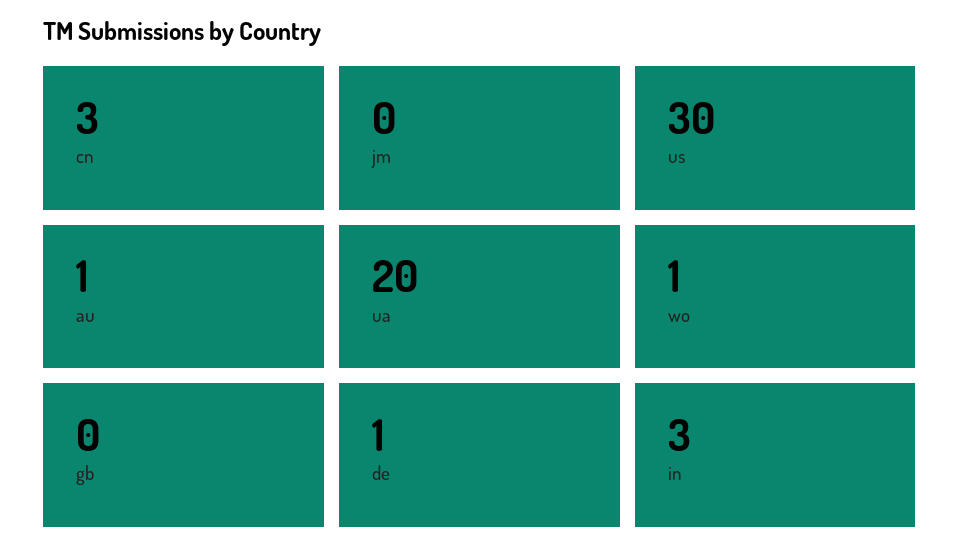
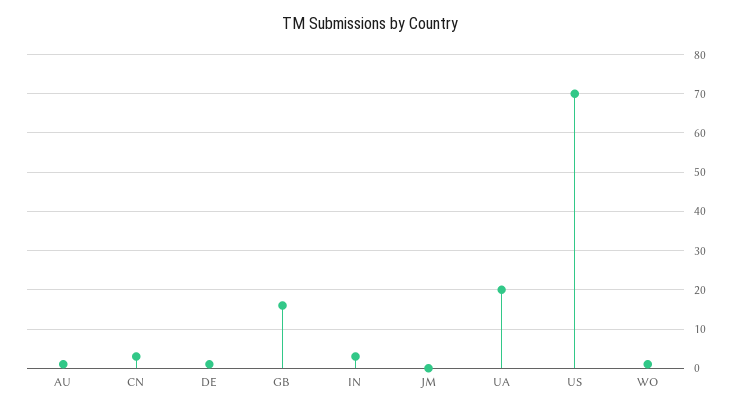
us: 30 -> 70
gb: 0 -> 15

